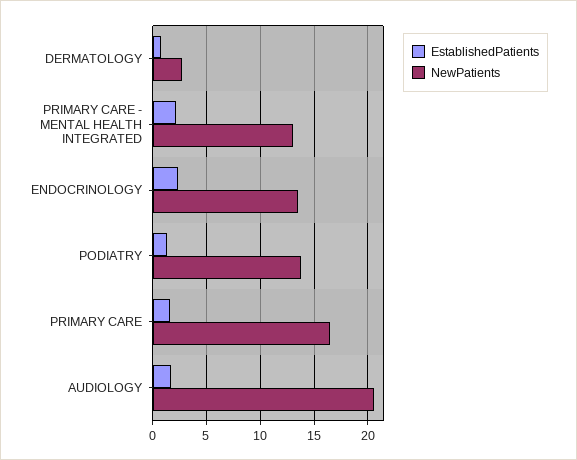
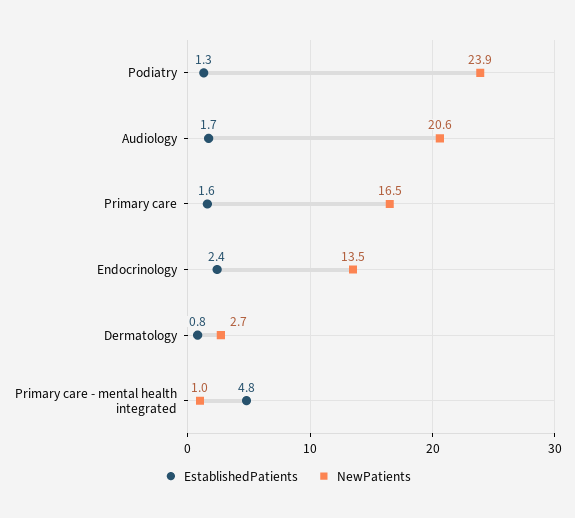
EstablishedPatients, PRIMARY CARE - MENTAL HEALTH INTEGRATED: 2 -> 4.8
NewPatients, PRIMARY CARE - MENTAL HEALTH INTEGRATED: 13 -> 1
NewPatients, PODIATRY: 14 -> 23.9

